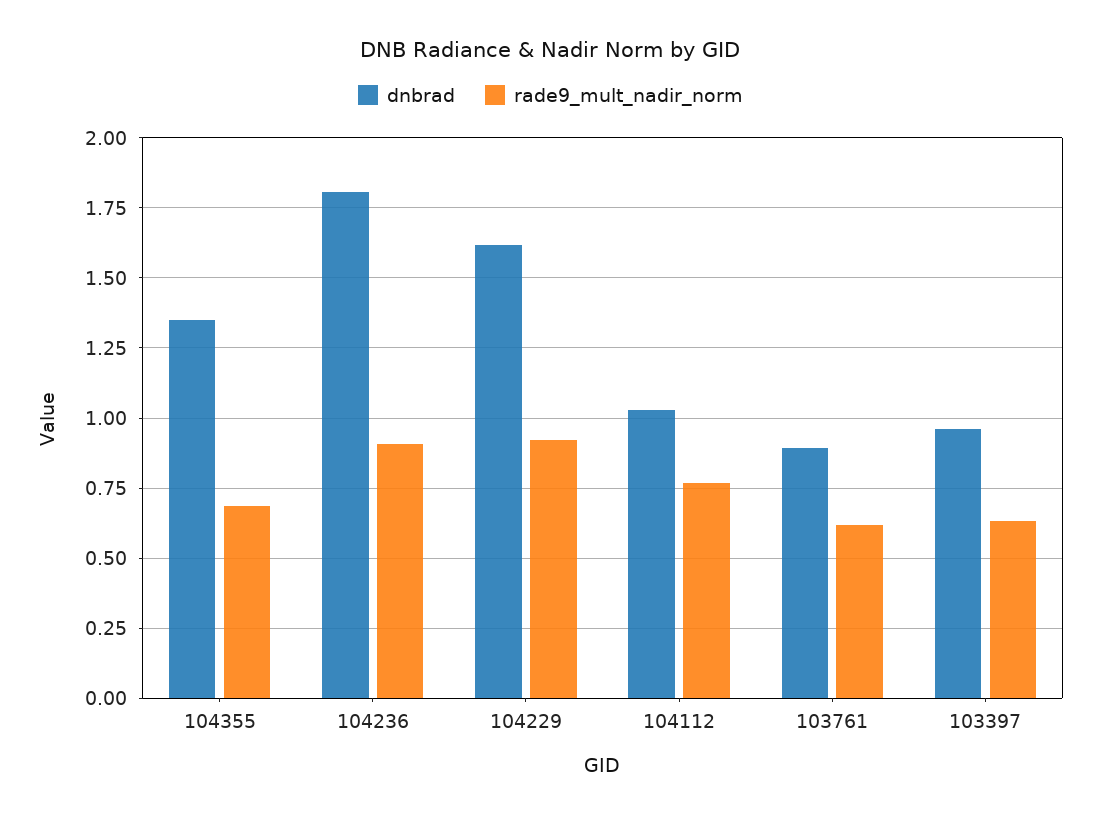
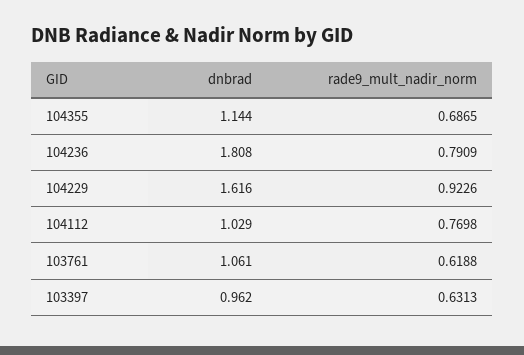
dnbrad, 104355: 1.35 -> 1.144
rade9_mult_nadir_norm, 104236: 0.9 -> 0.7909
dnbrad, 103761: 0.9 -> 1.061

